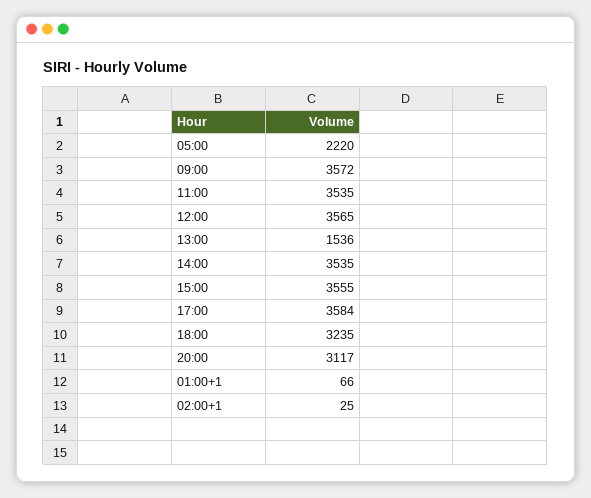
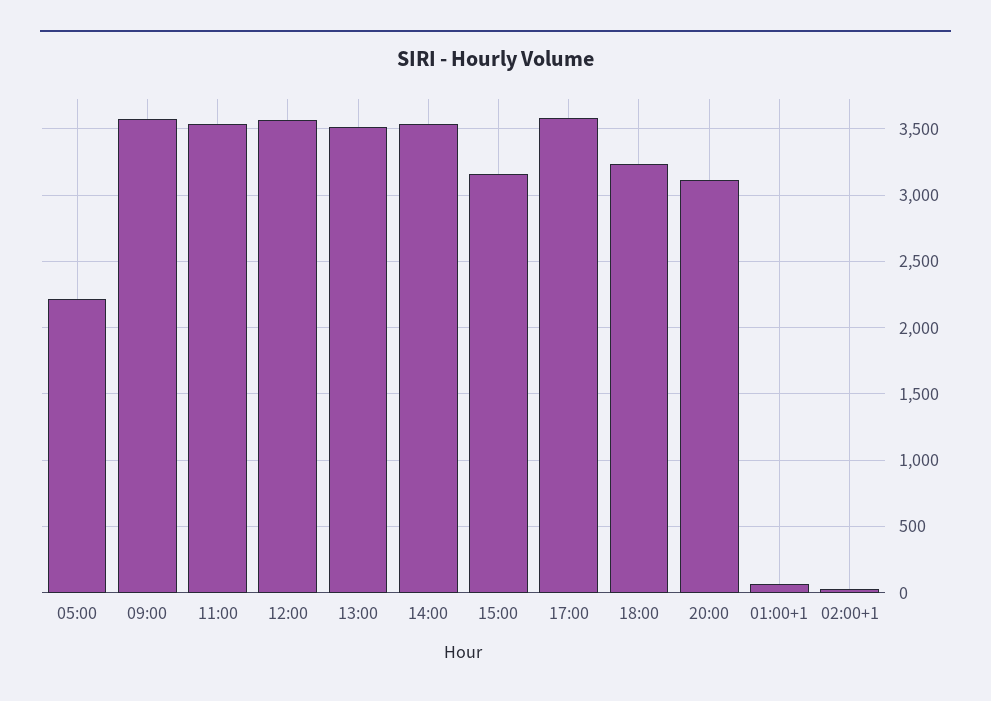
13:00: 1536 -> 3500
15:00: 3555 -> 3150

